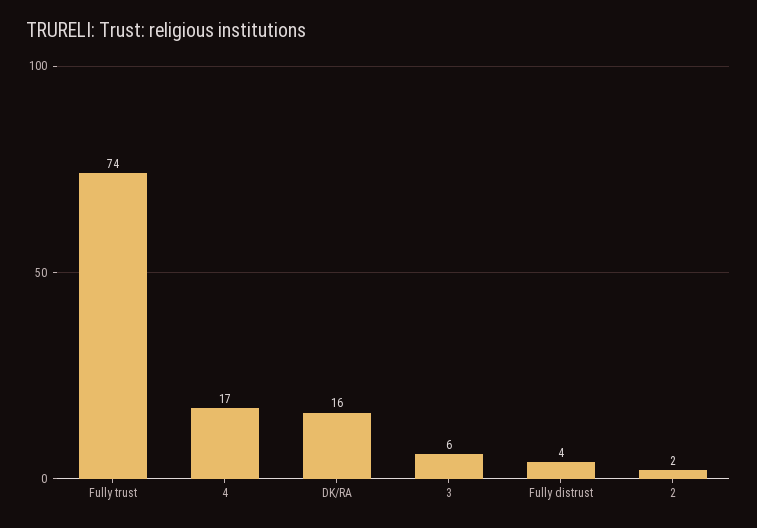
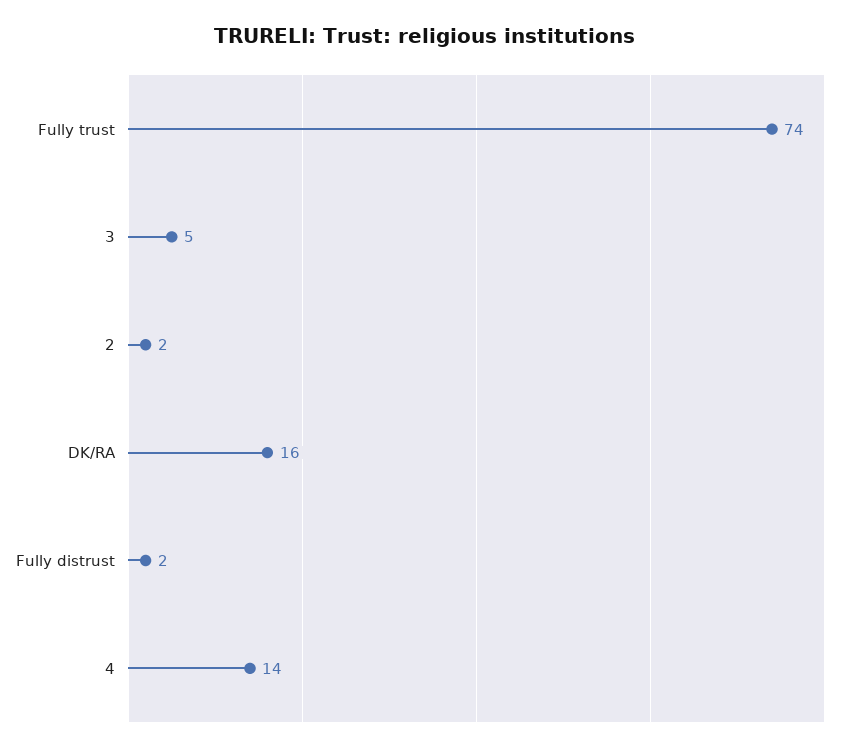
4: 17 -> 14
3: 6 -> 5
Fully distrust: 4 -> 2

